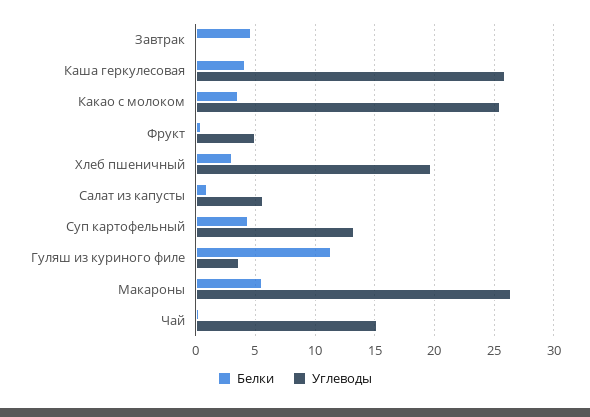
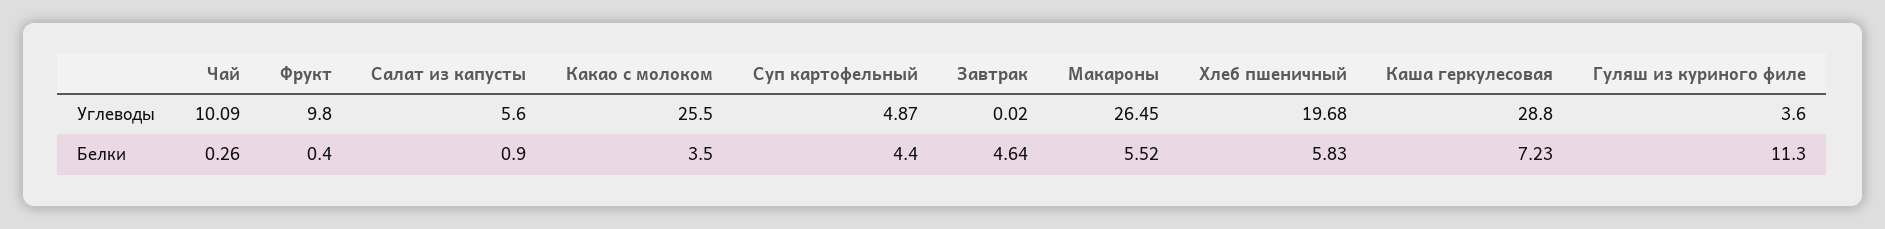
Белки, Каша геркулесовая: 4 -> 7.23
Углеводы, Каша геркулесовая: 26 -> 28.8
Углеводы, Фрукт: 5 -> 9.8
Белки, Хлеб пшеничный: 3 -> 5.83
Углеводы, Суп картофельный: 13 -> 4.87
Углеводы, Чай: 15 -> 10.09

